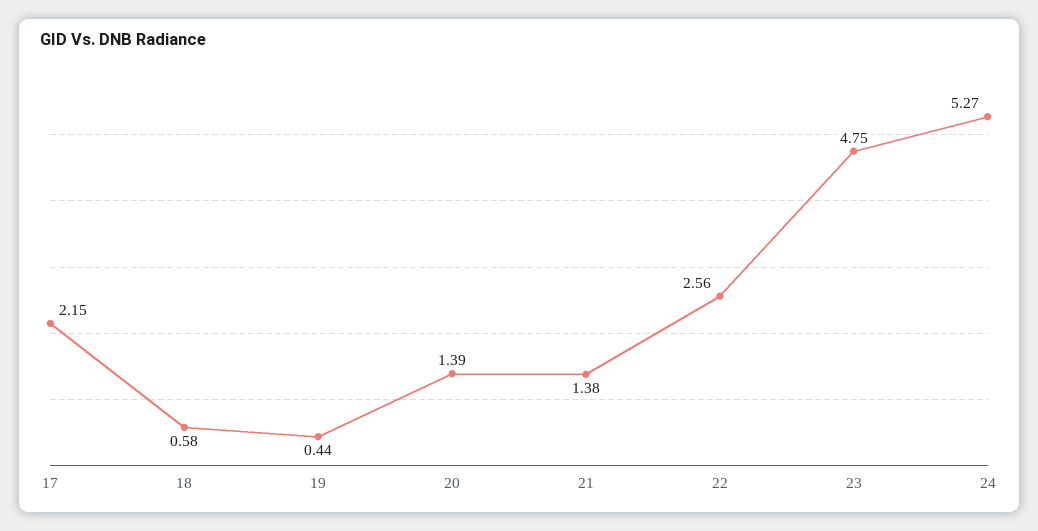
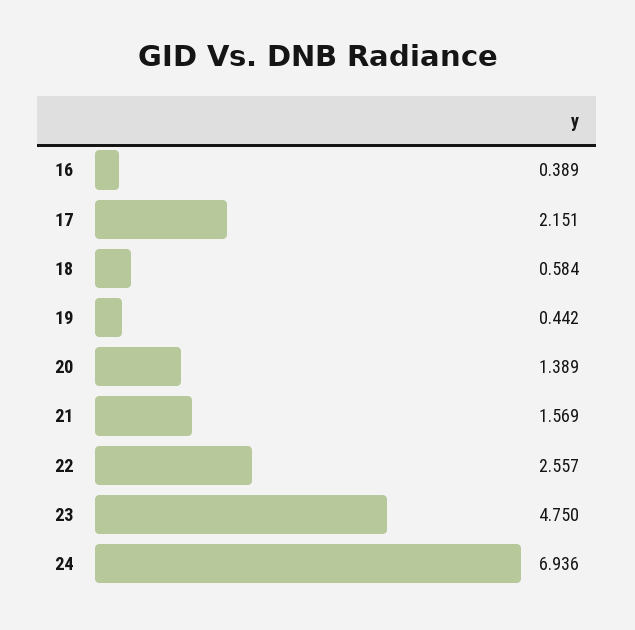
21: 1.38 -> 1.569
24: 5.27 -> 6.936
16: none -> 0.389

